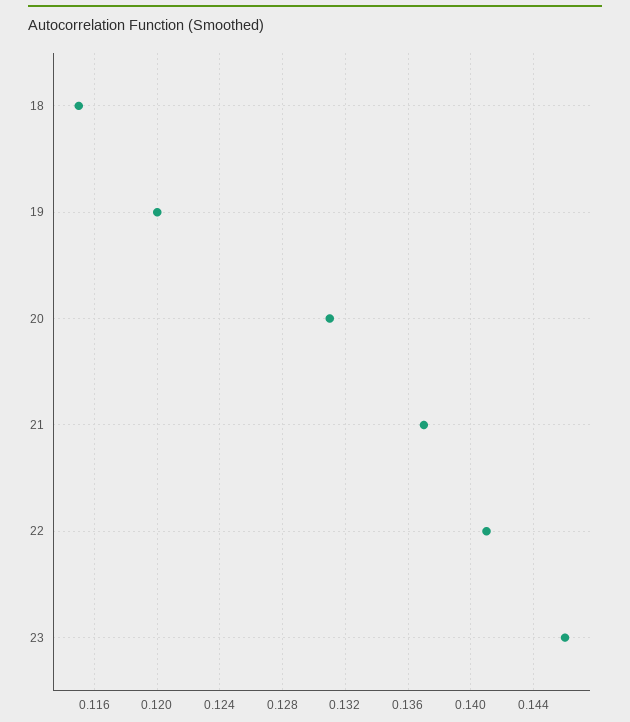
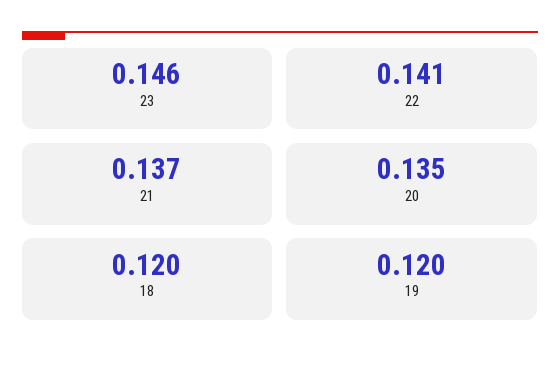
18: 0.115 -> 0.12
20: 0.131 -> 0.135

